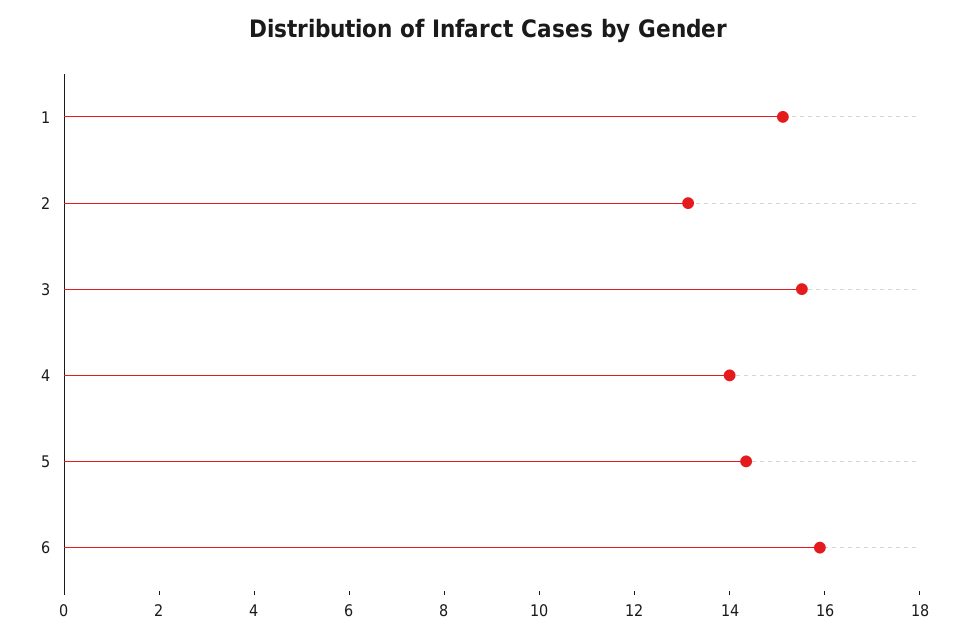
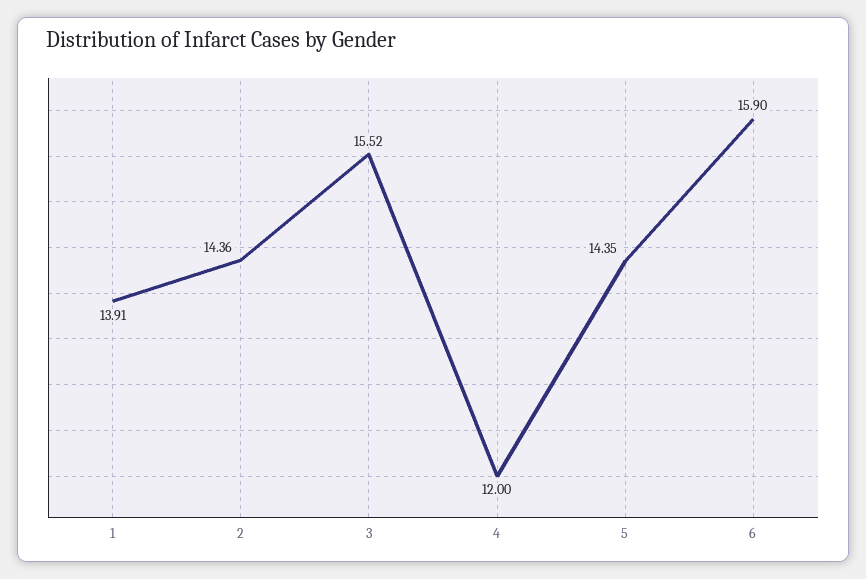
1: 15 -> 13.91
2: 13 -> 14.36
4: 14 -> 12

